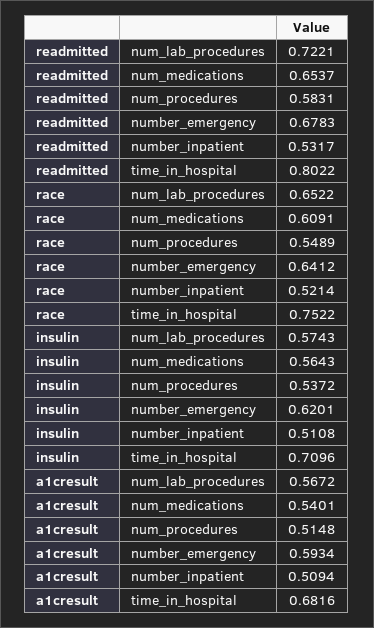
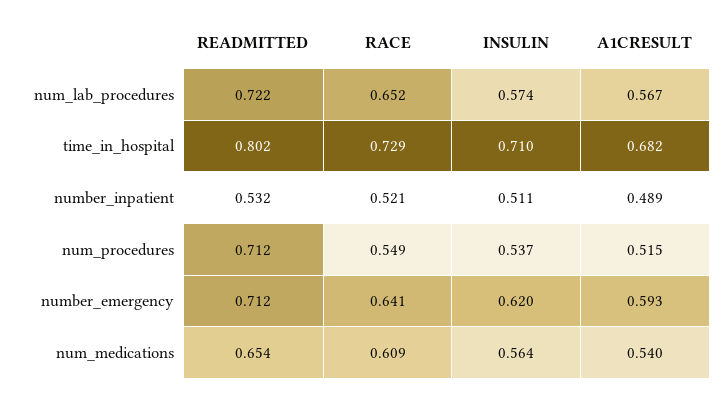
readmitted, num_procedures: 0.5831 -> 0.712
readmitted, number_emergency: 0.6783 -> 0.712
race, time_in_hospital: 0.7522 -> 0.729
a1cresult, number_inpatient: 0.5094 -> 0.489

